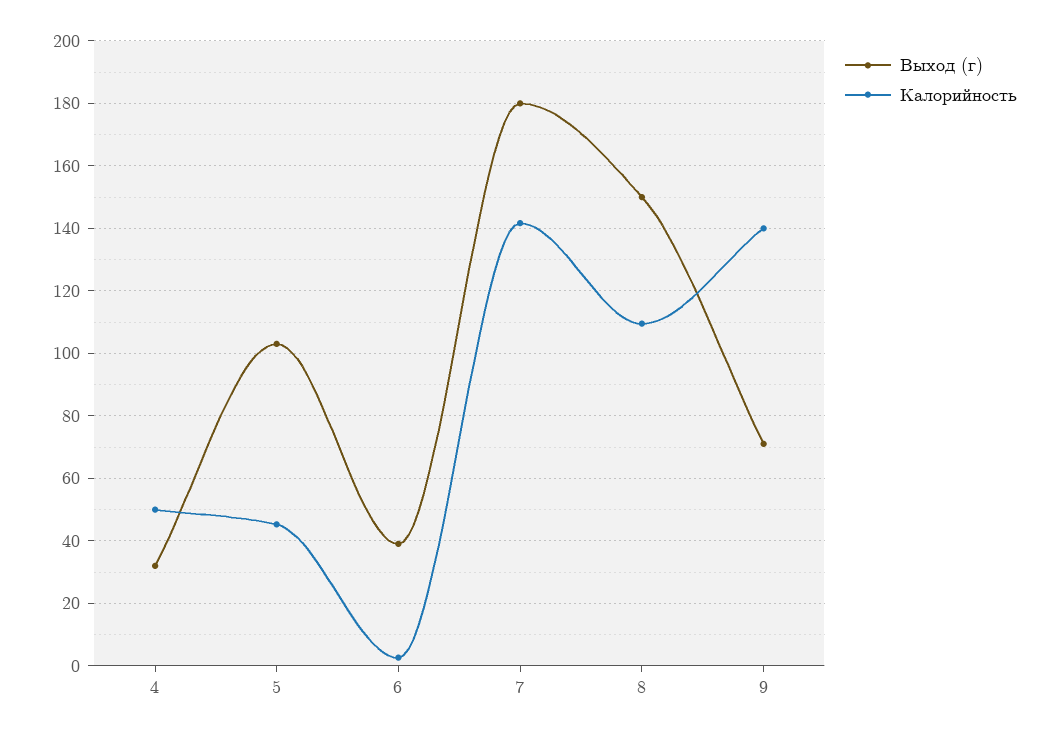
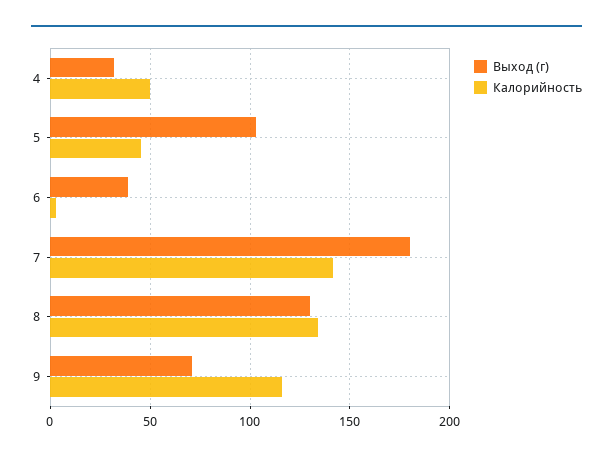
Выход (г), 8: 150 -> 130
Калорийность, 8: 110 -> 135
Калорийность, 9: 140 -> 115

